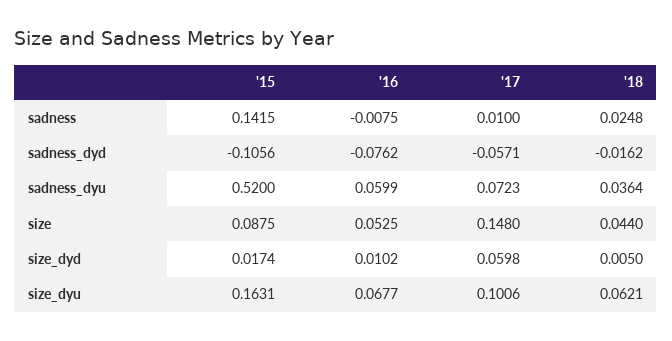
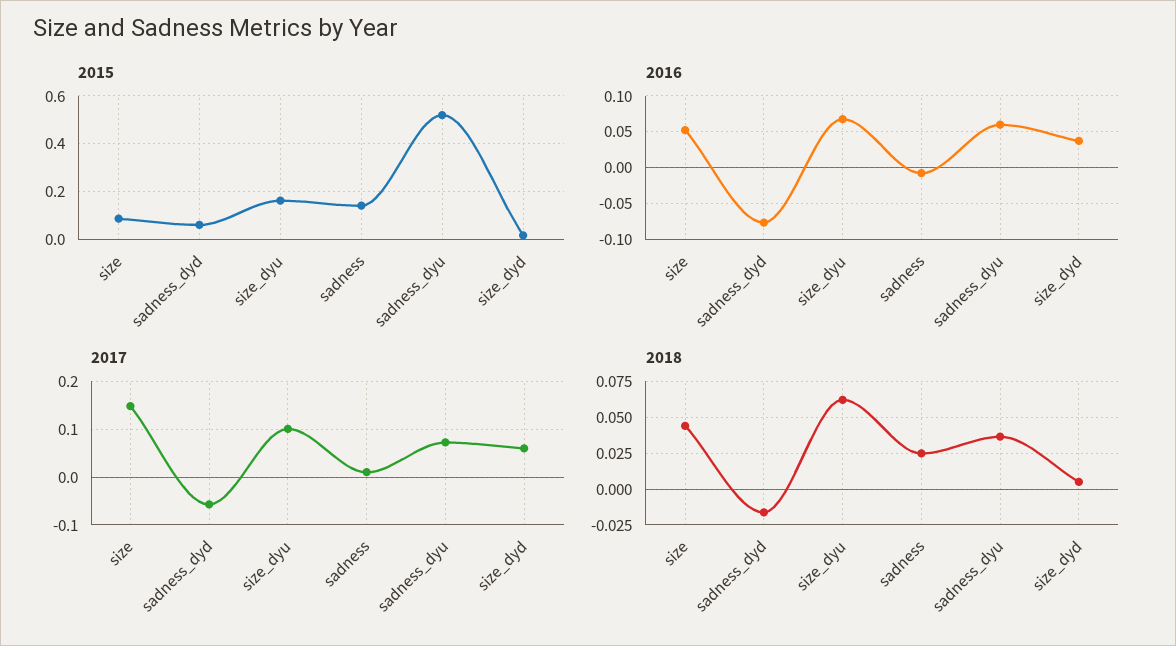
'15, sadness_dyd: -0.1056 -> 0.05
'16, size_dyd: 0.0102 -> 0.04

